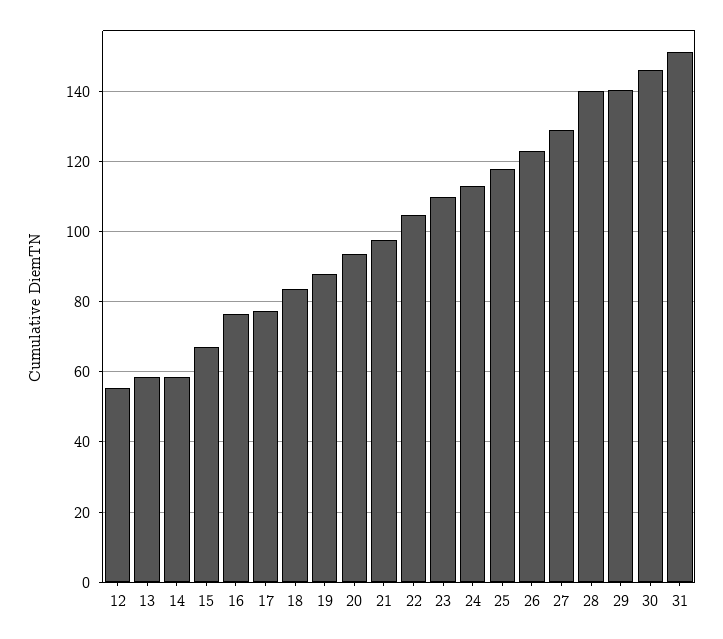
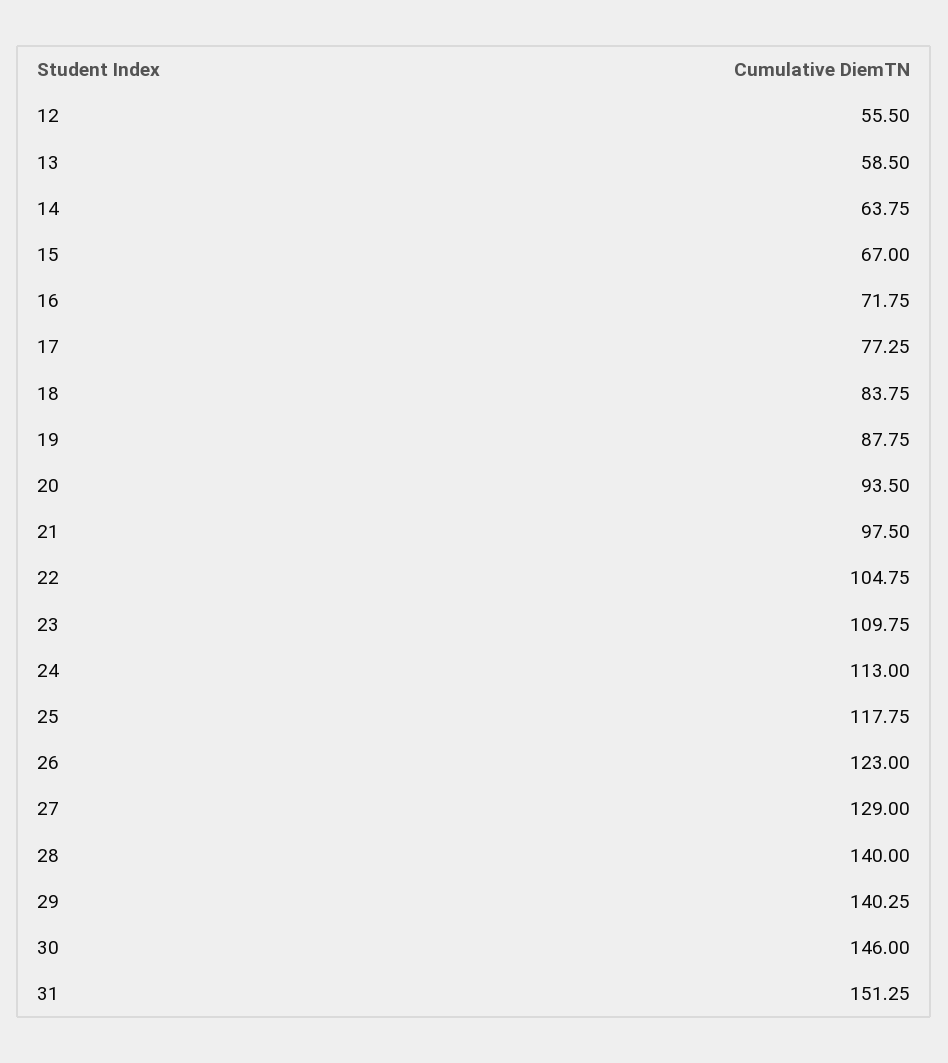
14: 58 -> 63.75
16: 76 -> 71.75

